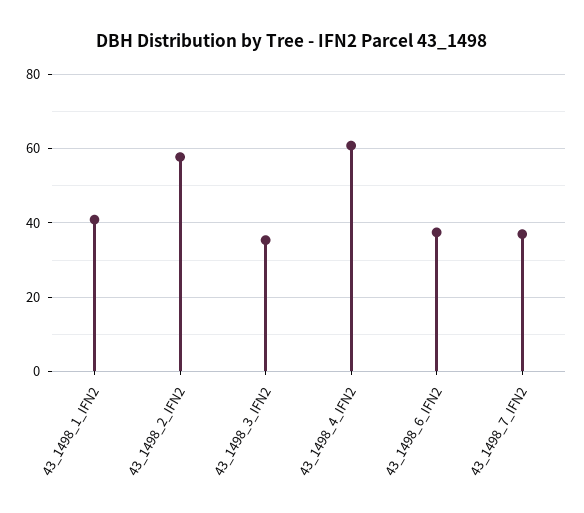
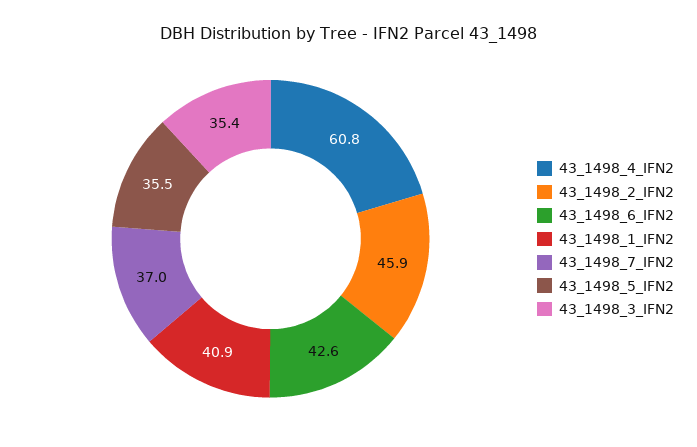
43_1498_2_IFN2: 58 -> 45.9
43_1498_6_IFN2: 38 -> 42.6
43_1498_5_IFN2: none -> 35.5

